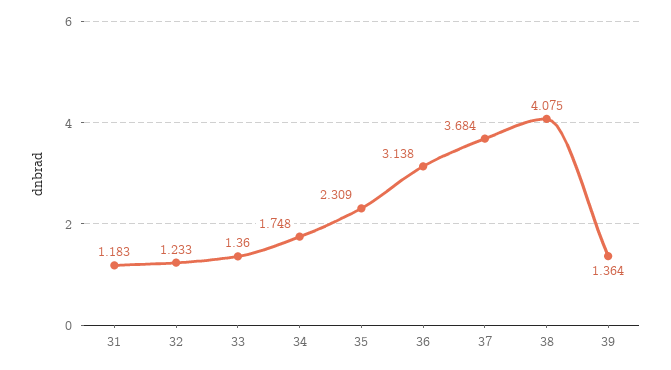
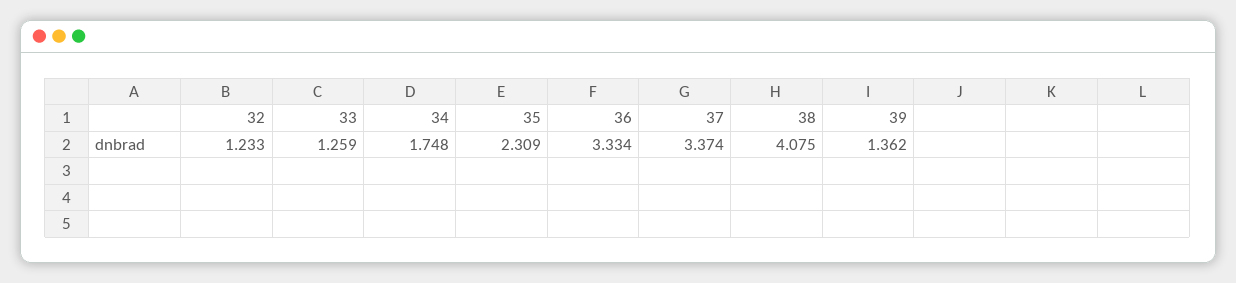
31: 1.183 -> none
33: 1.36 -> 1.259
36: 3.138 -> 3.334
37: 3.684 -> 3.374
39: 1.364 -> 1.362

